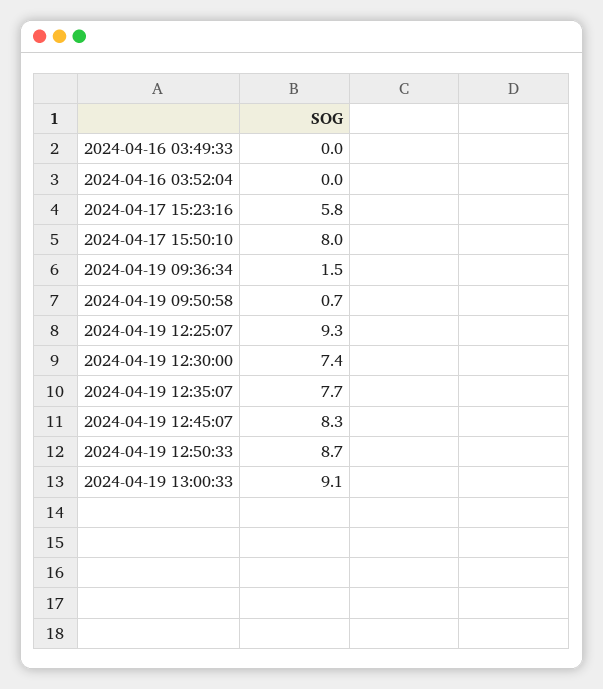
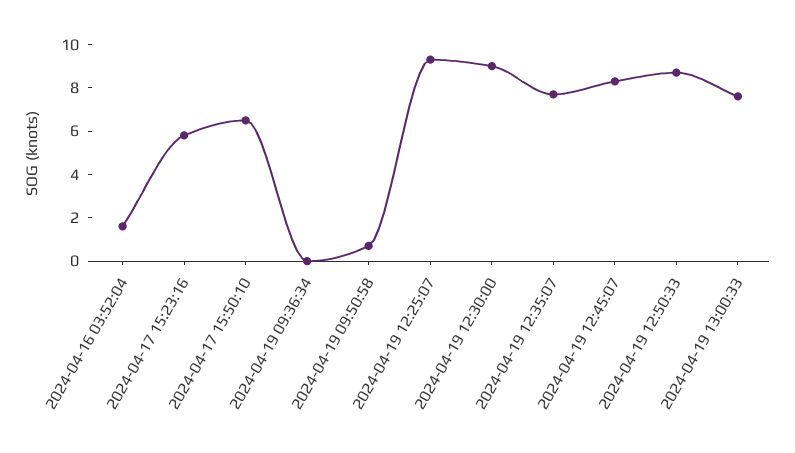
2024-04-16 03:49:33: 0 -> none
2024-04-16 03:52:04: 0 -> 1.5
2024-04-17 15:50:10: 8 -> 6.5
2024-04-19 09:36:34: 1.5 -> 0
2024-04-19 12:30:00: 7.4 -> 9
2024-04-19 13:00:33: 9.1 -> 7.5

